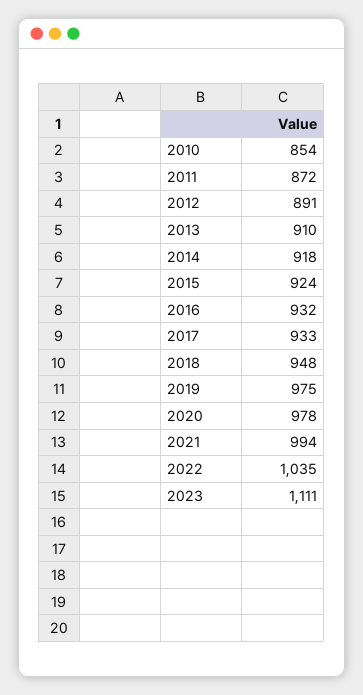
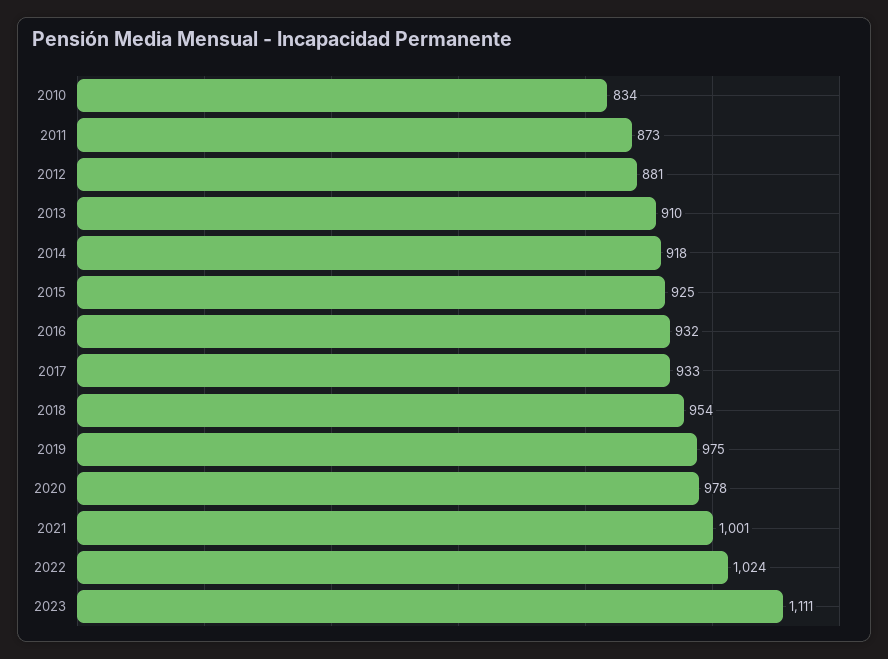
2010: 854 -> 834
2011: 872 -> 873
2012: 891 -> 881
2015: 924 -> 925
2018: 948 -> 954
2021: 994 -> 1001
2022: 1035 -> 1024

